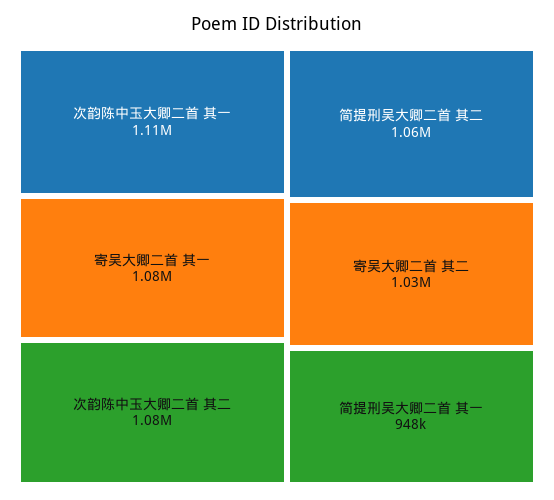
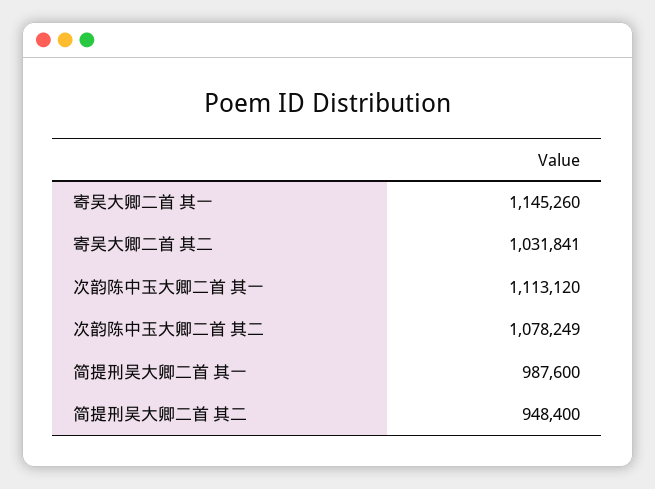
寄吴大卿二首 其一: 1080000 -> 1145260
简提刑吴大卿二首 其二: 1060000 -> 948400
简提刑吴大卿二首 其一: 948000 -> 987600

